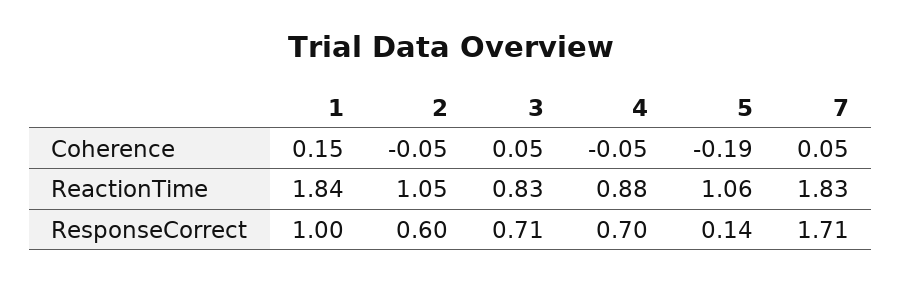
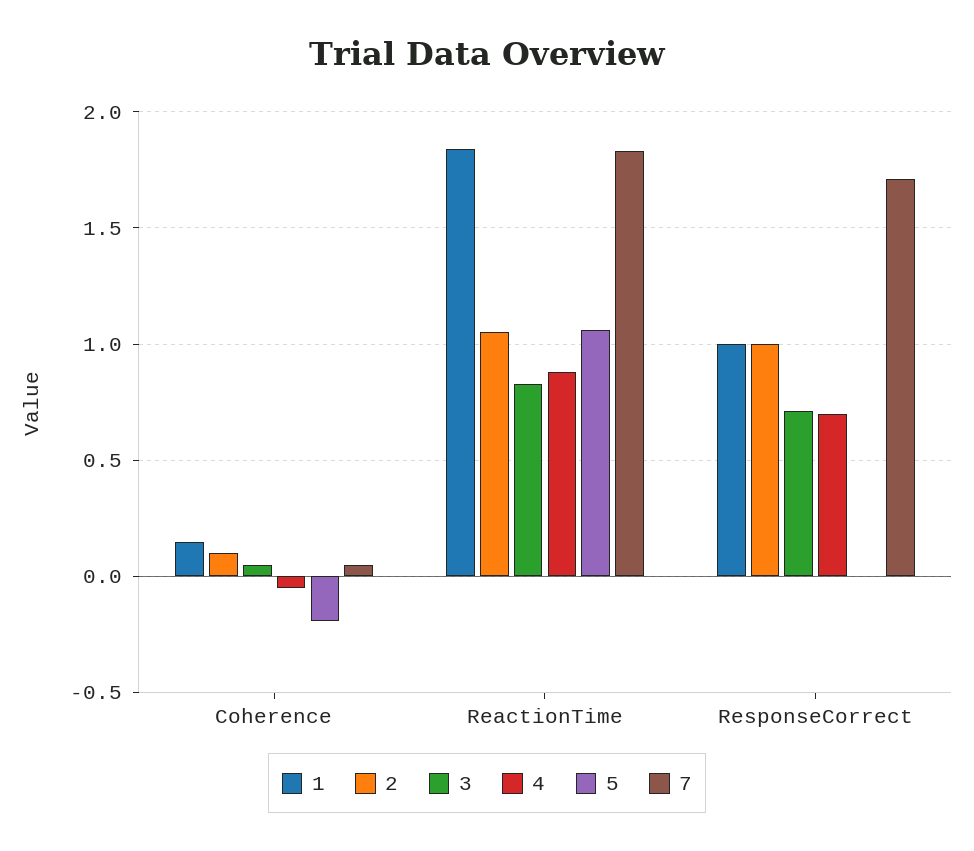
2, Coherence: -0.05 -> 0.1
2, ResponseCorrect: 0.6 -> 1
5, ResponseCorrect: 0.14 -> 0

